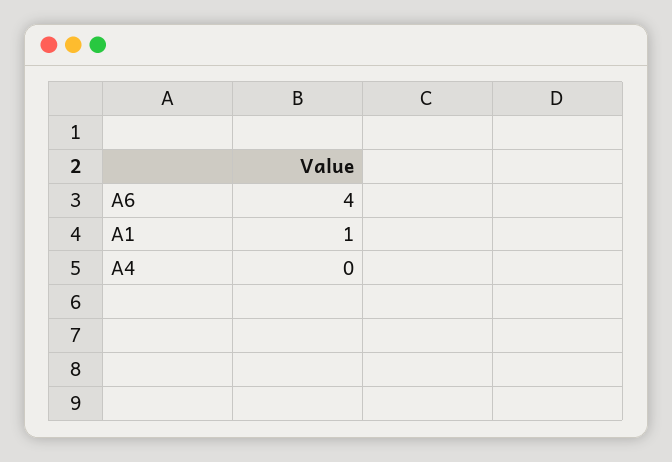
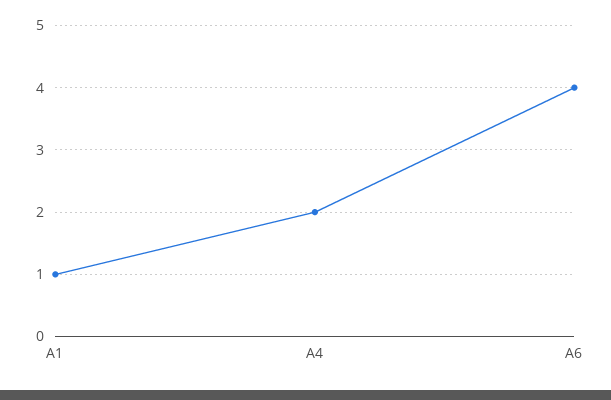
A4: 0 -> 2

